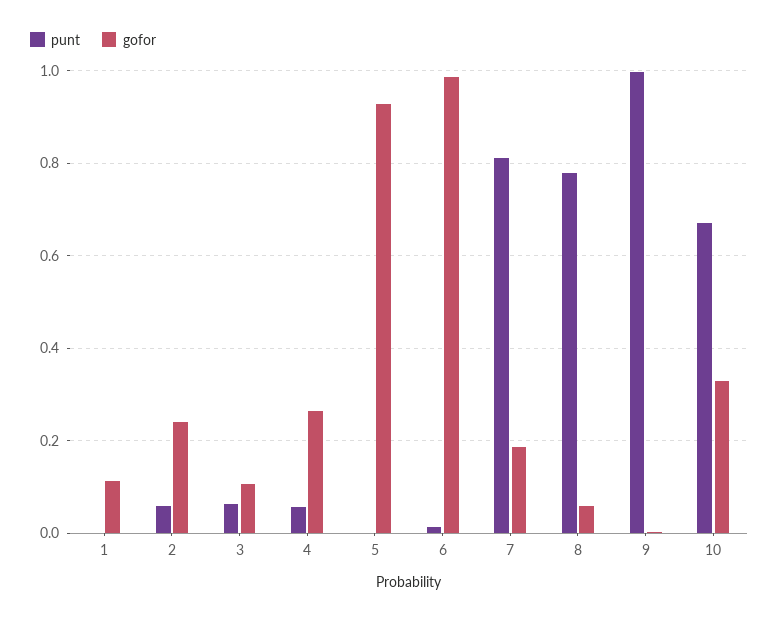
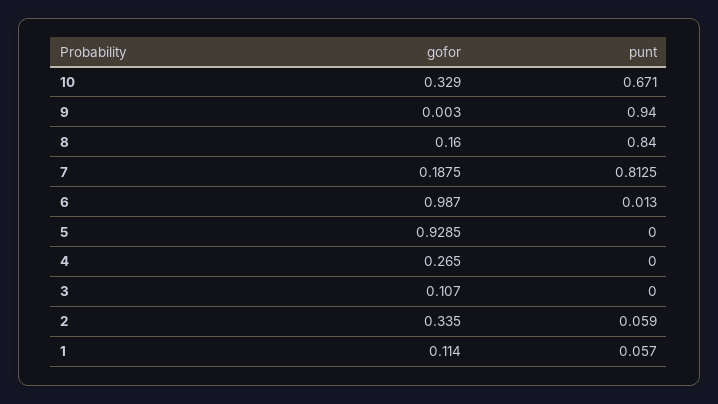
punt, 1: 0 -> 0.057
gofor, 2: 0.24 -> 0.335
punt, 3: 0.06 -> 0
punt, 4: 0.06 -> 0
punt, 8: 0.78 -> 0.84
gofor, 8: 0.06 -> 0.16
punt, 9: 1 -> 0.94

